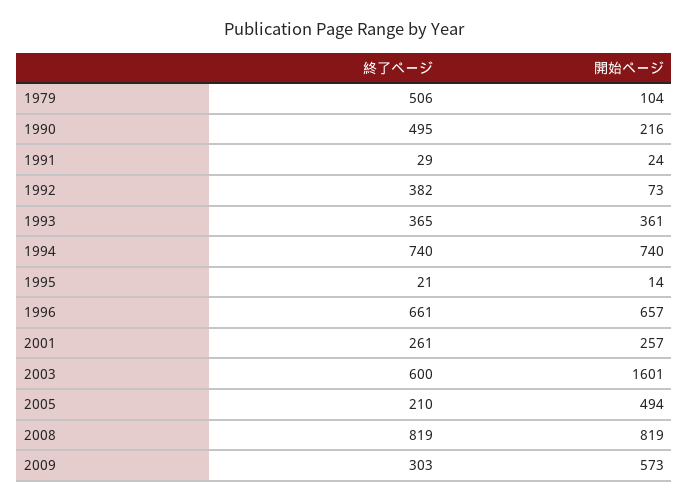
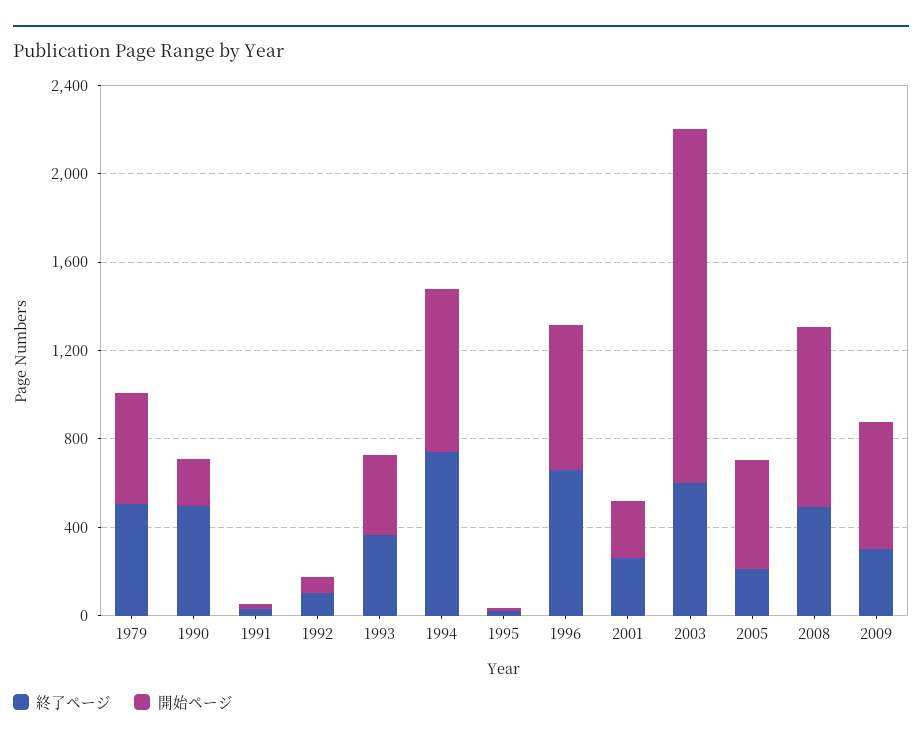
開始ページ, 1979: 104 -> 500
終了ページ, 1992: 382 -> 100
終了ページ, 2008: 819 -> 500

